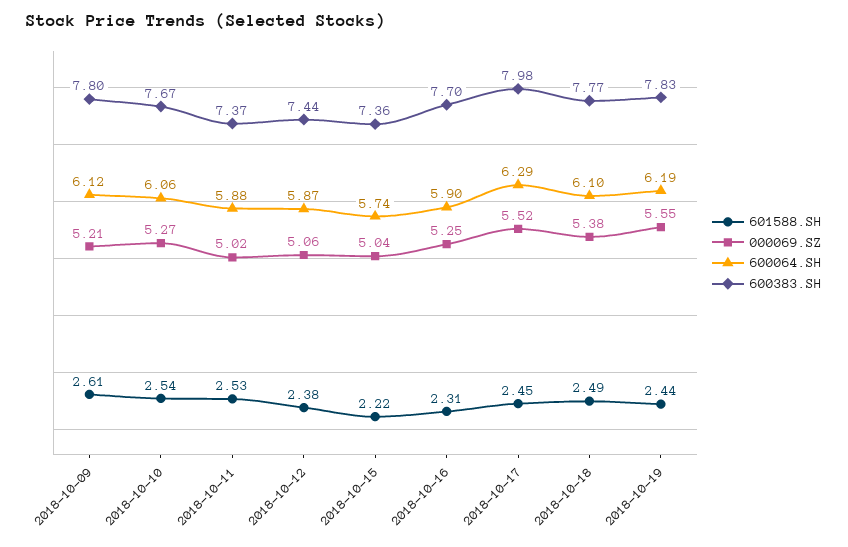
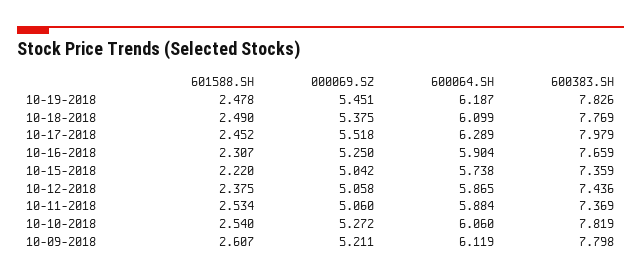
600383.SH, 2018-10-10: 7.67 -> 7.819
000069.SZ, 2018-10-11: 5.02 -> 5.06
600383.SH, 2018-10-16: 7.7 -> 7.659
601588.SH, 2018-10-19: 2.44 -> 2.478
000069.SZ, 2018-10-19: 5.55 -> 5.451

